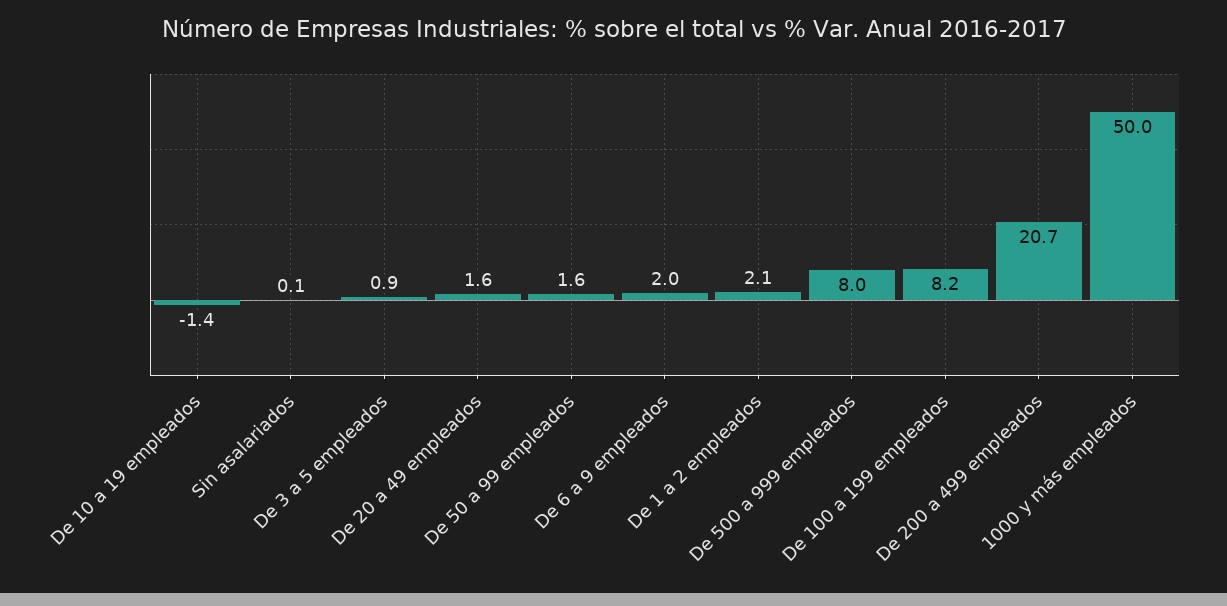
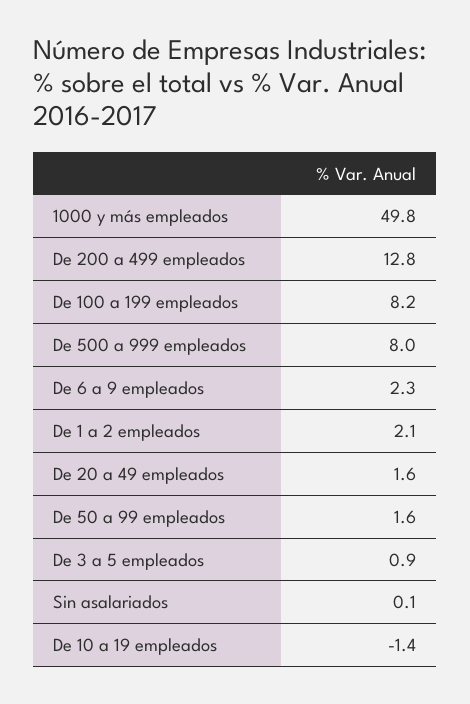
De 6 a 9 empleados: 2 -> 2.3
De 200 a 499 empleados: 20.7 -> 12.8
1000 y más empleados: 50 -> 49.8

